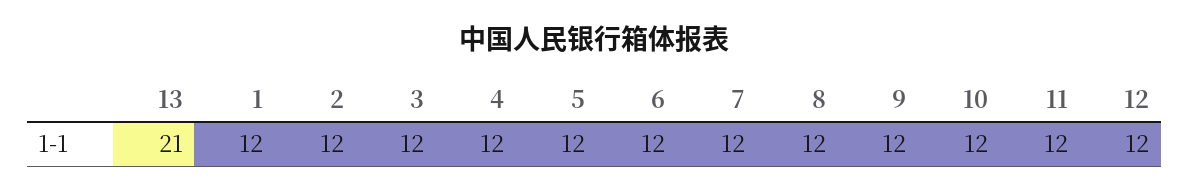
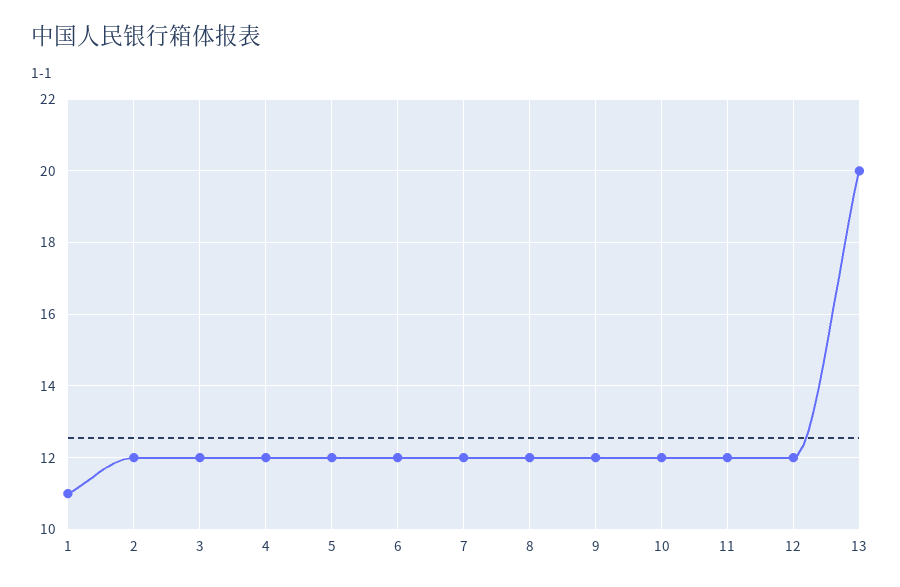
13: 21 -> 20
1: 12 -> 11

